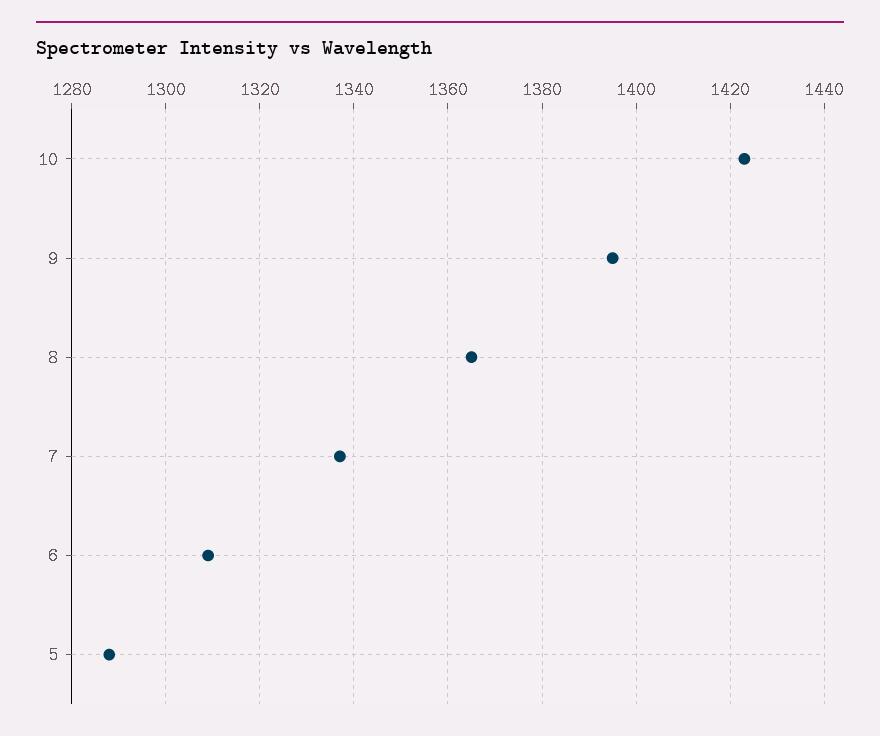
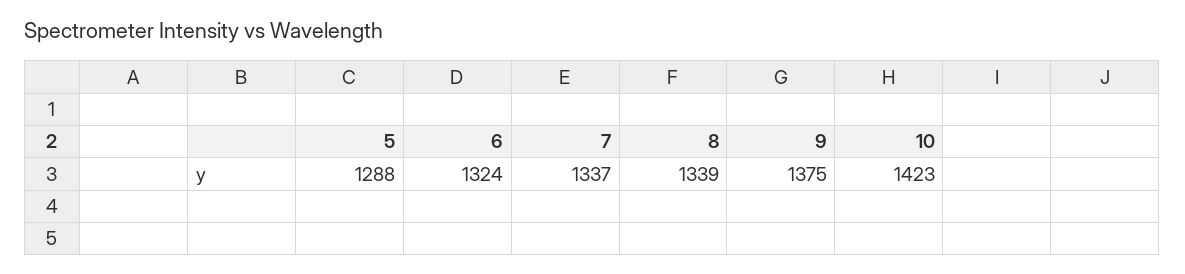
9: 1395 -> 1375
8: 1365 -> 1339
6: 1310 -> 1324

